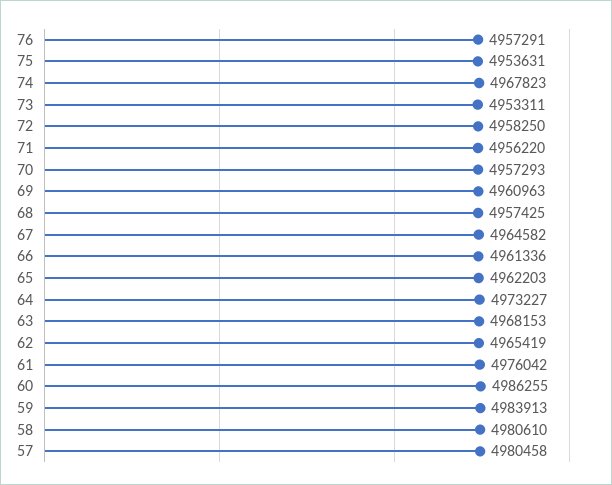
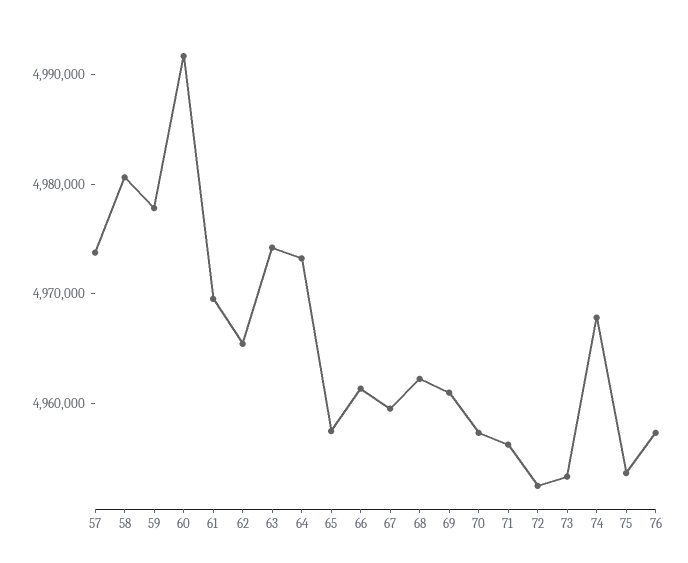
72: 4958250 -> 4952000
68: 4957425 -> 4962000
67: 4964582 -> 4960000
65: 4962203 -> 4958000
63: 4968153 -> 4974000
61: 4976042 -> 4970000
60: 4986255 -> 4992000
59: 4983913 -> 4978000
57: 4980458 -> 4974000

